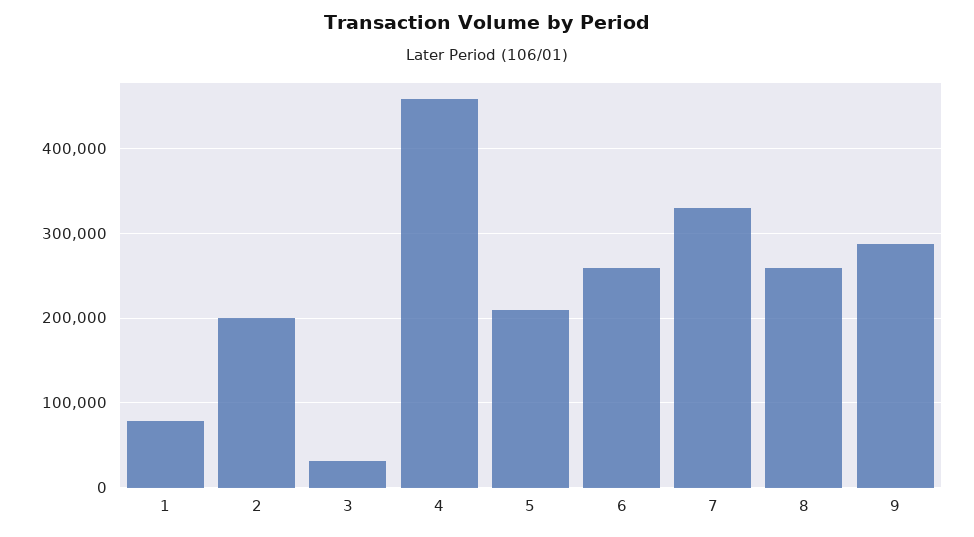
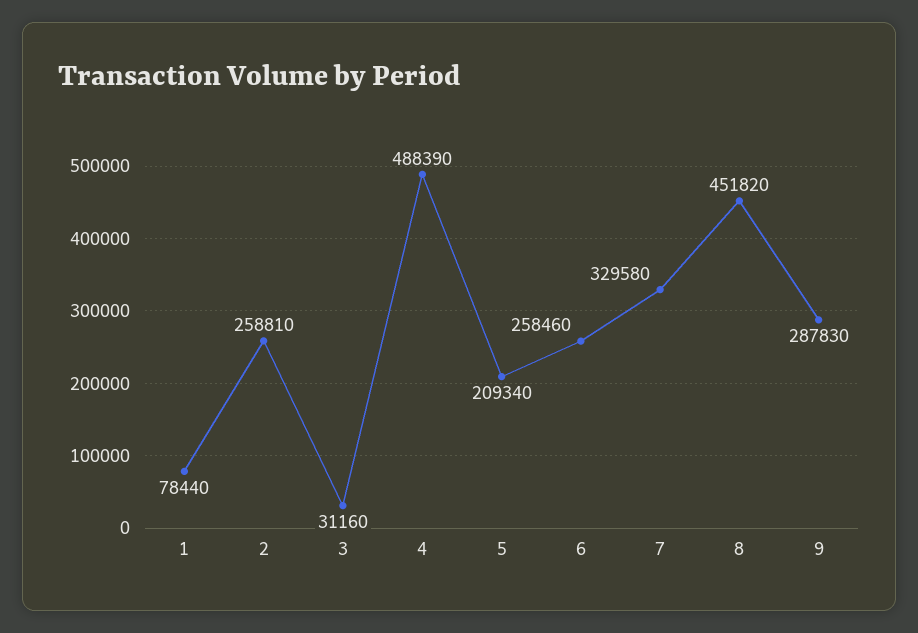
2: 200000 -> 258810
4: 460000 -> 488390
8: 260000 -> 451820

